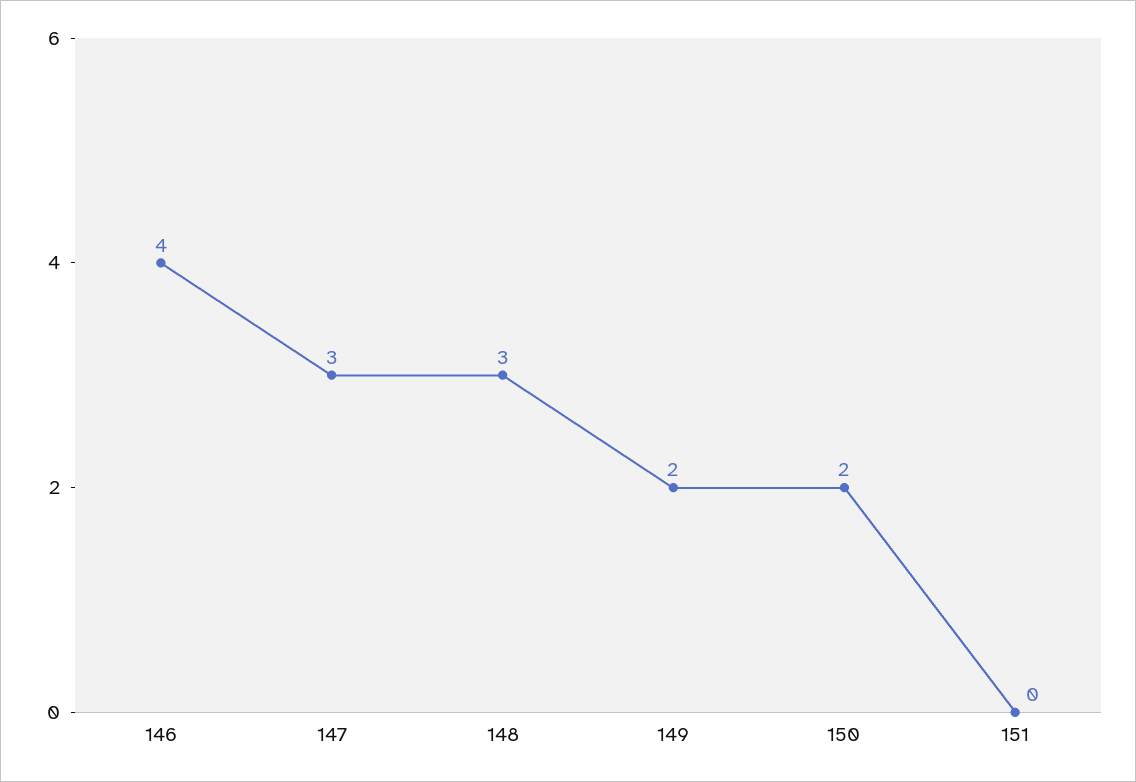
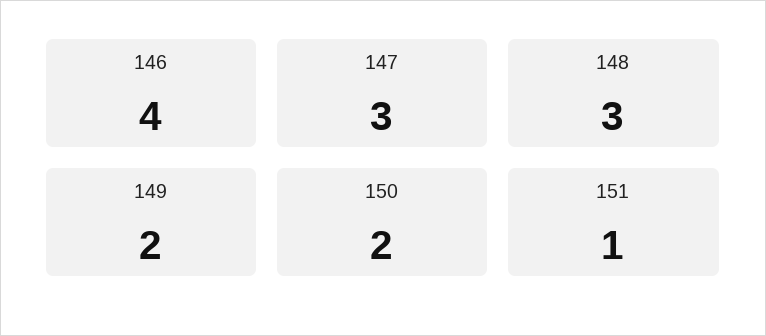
151: 0 -> 1

